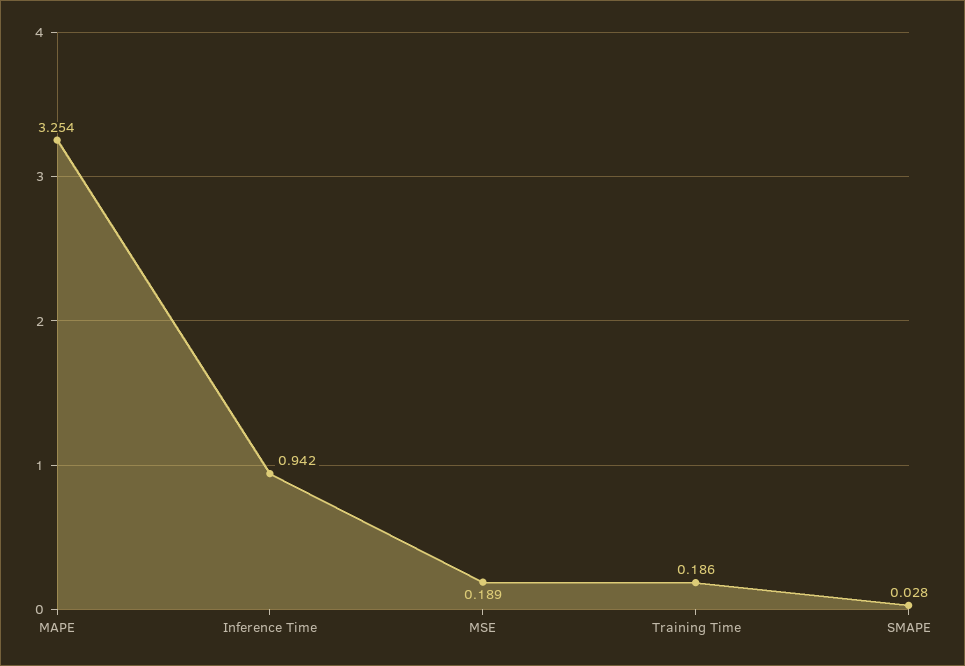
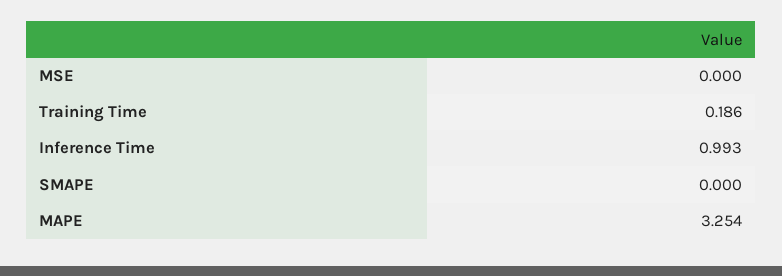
Inference Time: 0.942 -> 0.993
MSE: 0.189 -> 0
SMAPE: 0.028 -> 0

